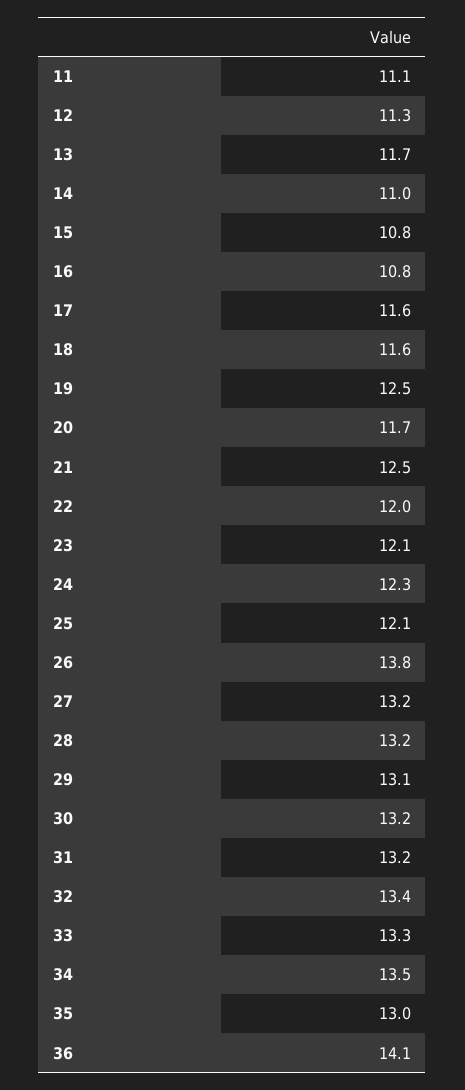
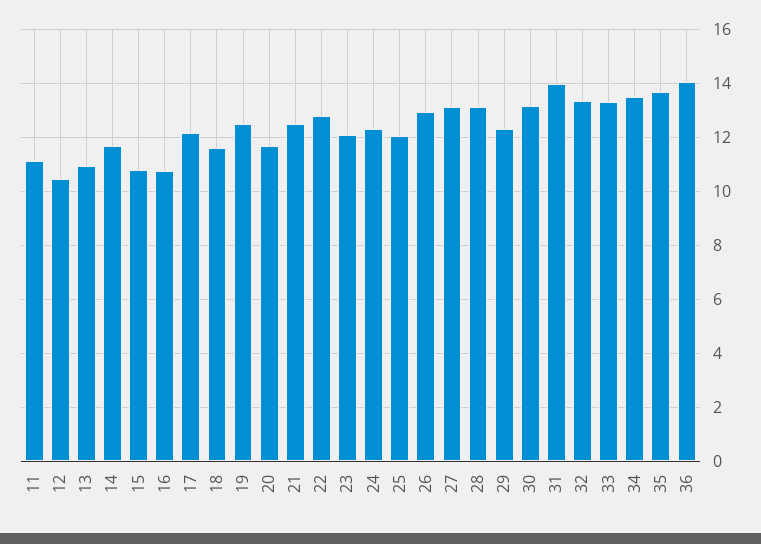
12: 11.3 -> 10.5
13: 11.7 -> 11
14: 11 -> 11.75
17: 11.6 -> 12.25
22: 12 -> 12.75
26: 13.8 -> 13
29: 13.1 -> 12.25
31: 13.2 -> 14
35: 13 -> 13.75

